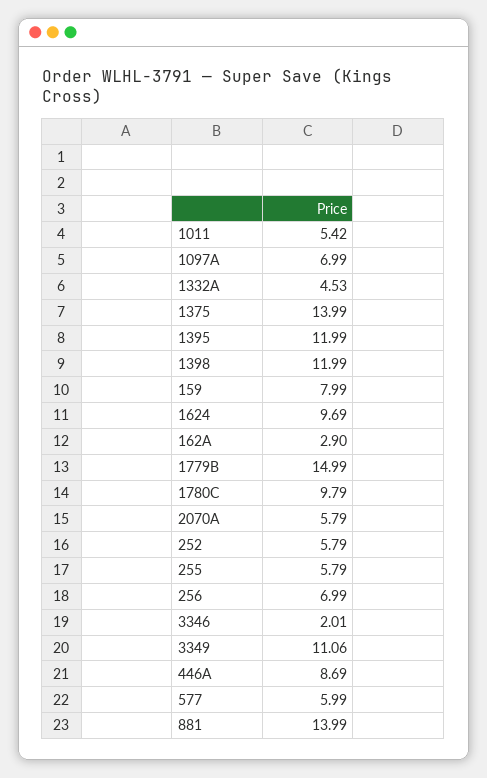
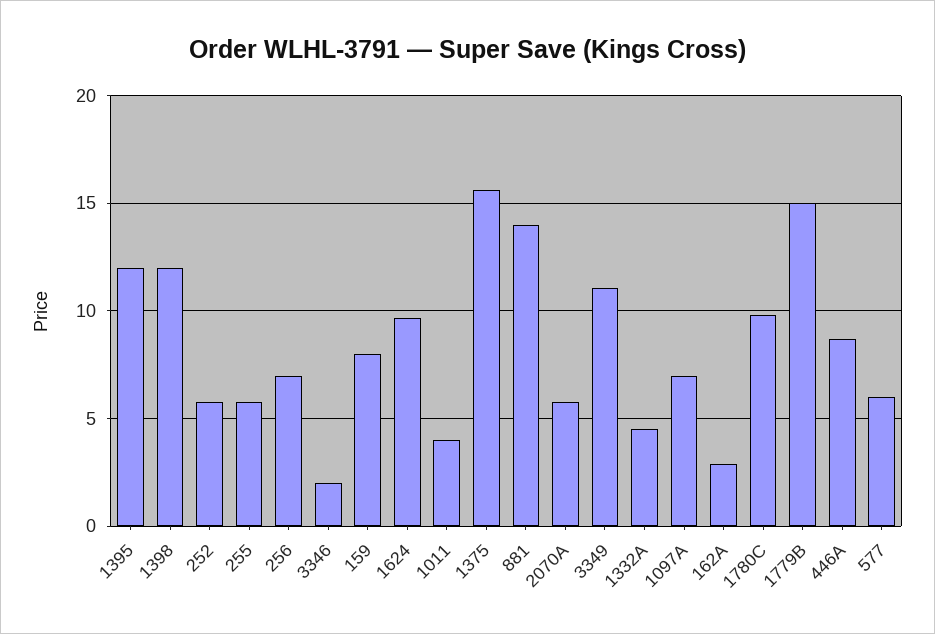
1011: 5.42 -> 4
1375: 13.99 -> 15.5

